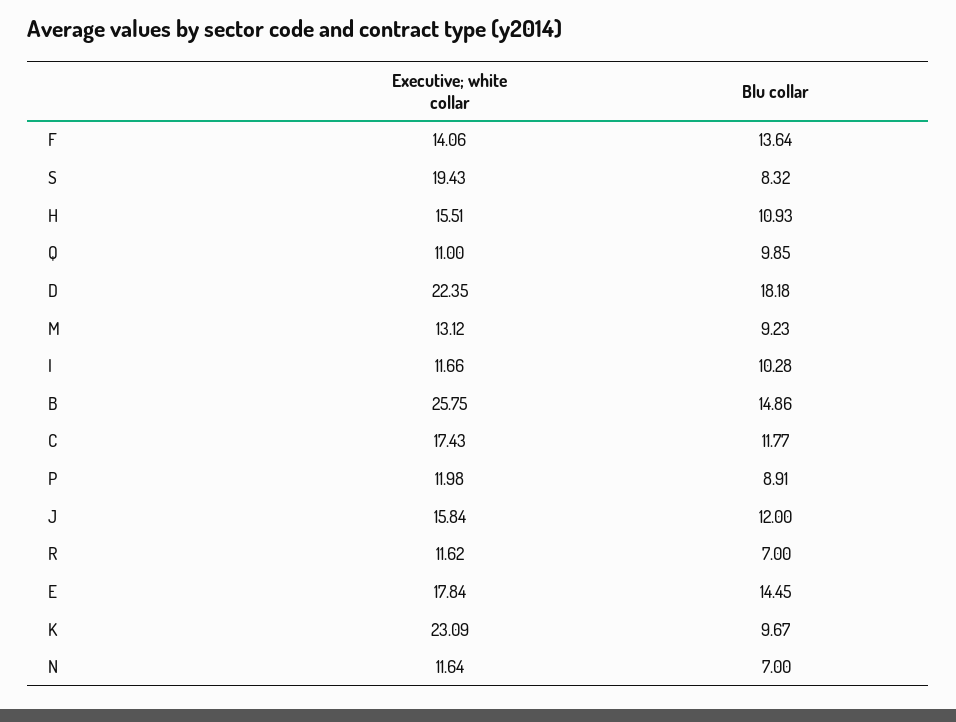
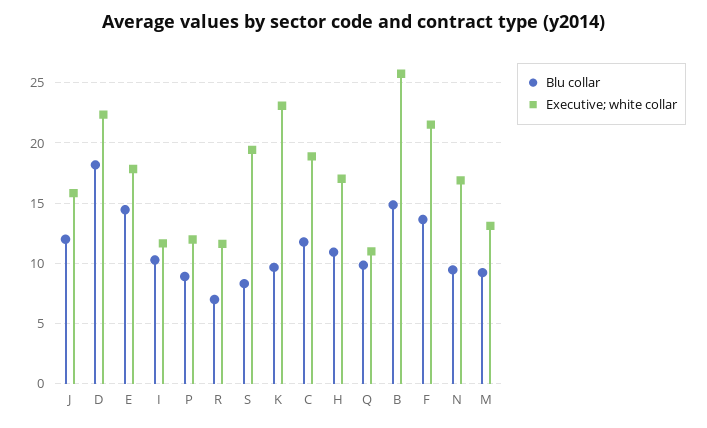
Executive; white collar, F: 14.06 -> 21.5
Executive; white collar, H: 15.51 -> 17
Executive; white collar, C: 17.43 -> 19
Executive; white collar, N: 11.64 -> 17
Blu collar, N: 7 -> 9.5

